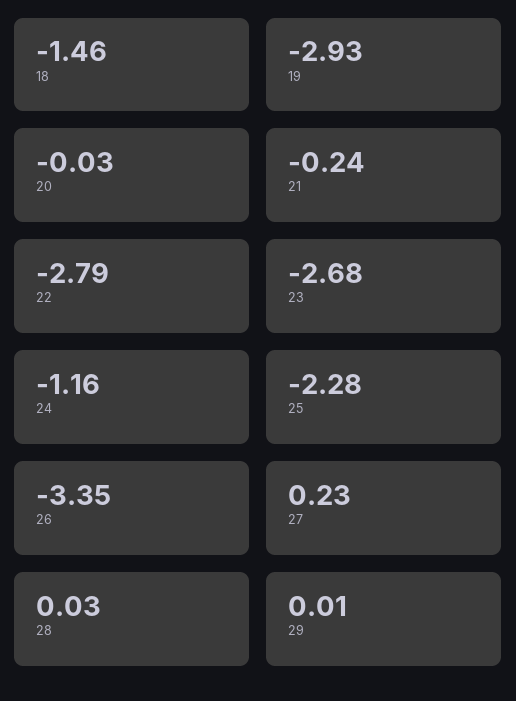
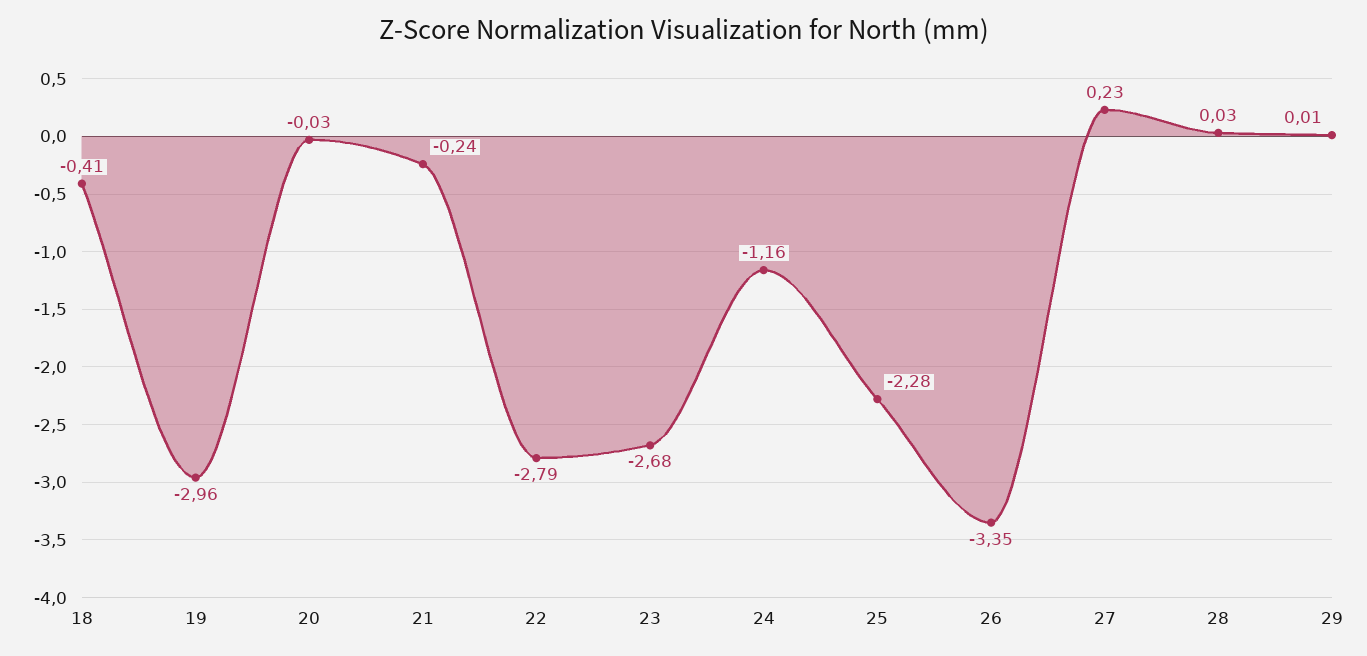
18: -1.46 -> -0.41
19: -2.93 -> -2.96

